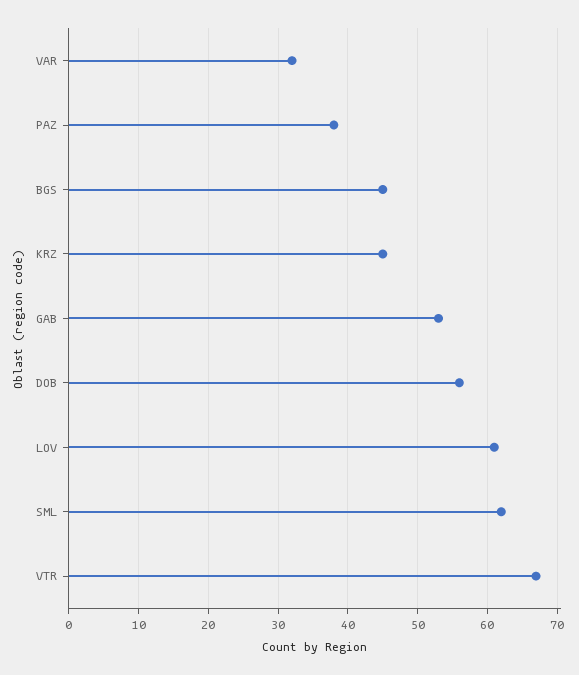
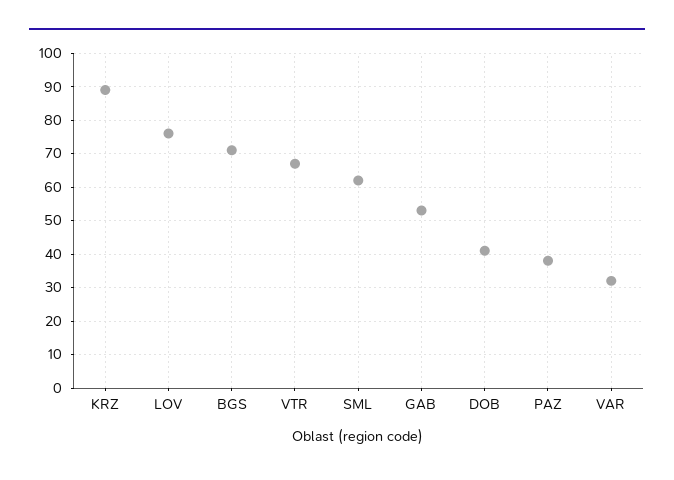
BGS: 45 -> 70
KRZ: 45 -> 90
DOB: 56 -> 40
LOV: 61 -> 75

